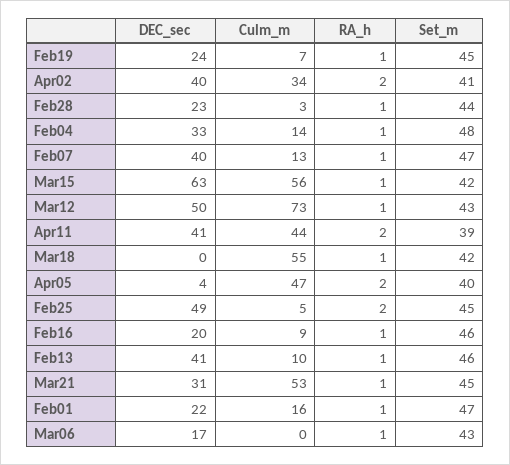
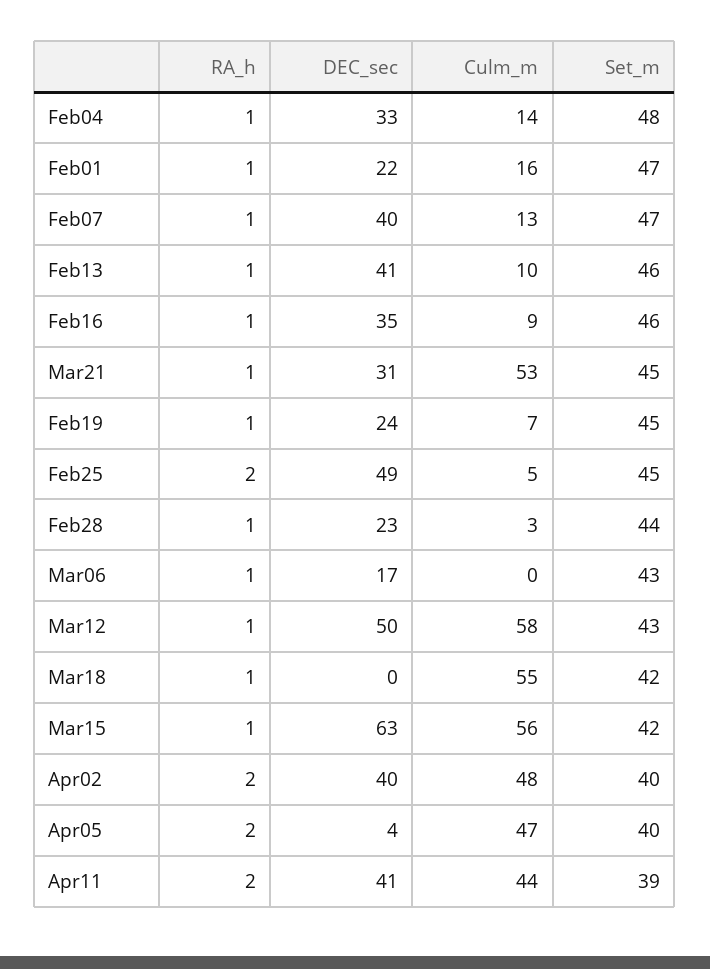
Culm_m, Apr02: 34 -> 48
Set_m, Apr02: 41 -> 40
Culm_m, Mar12: 73 -> 58
DEC_sec, Feb16: 20 -> 35

